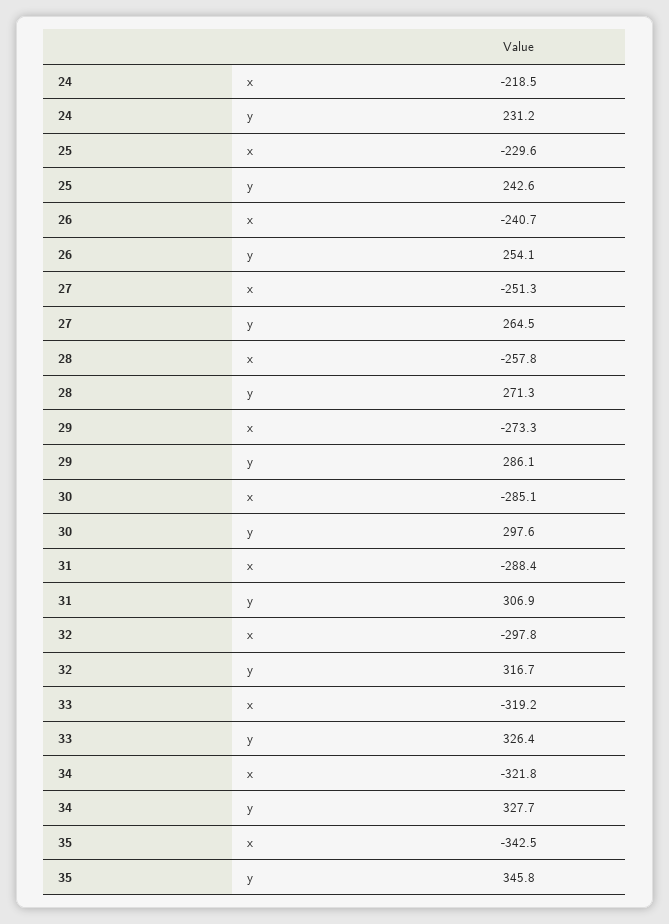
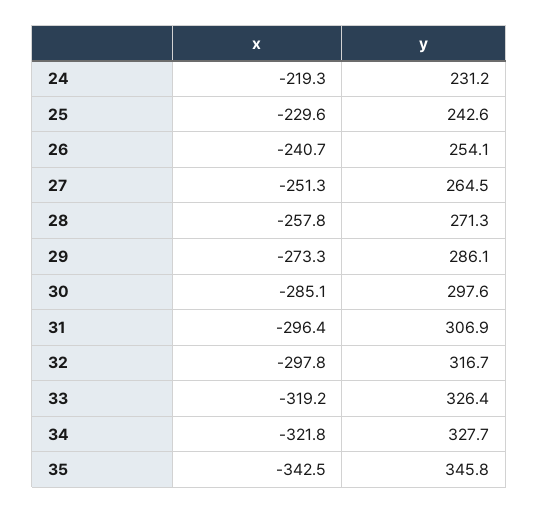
24, x: -218.5 -> -219.3
31, x: -288.4 -> -296.4

